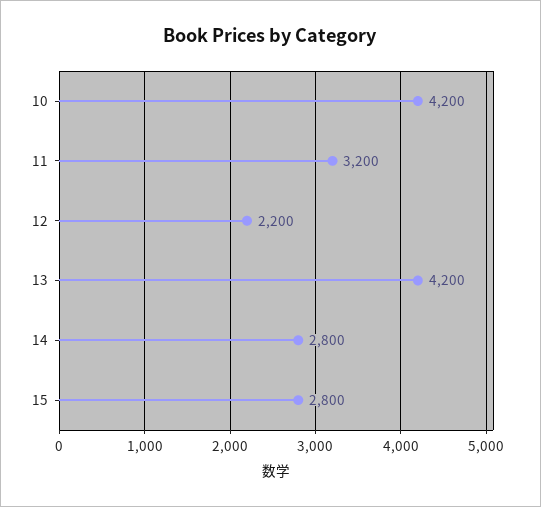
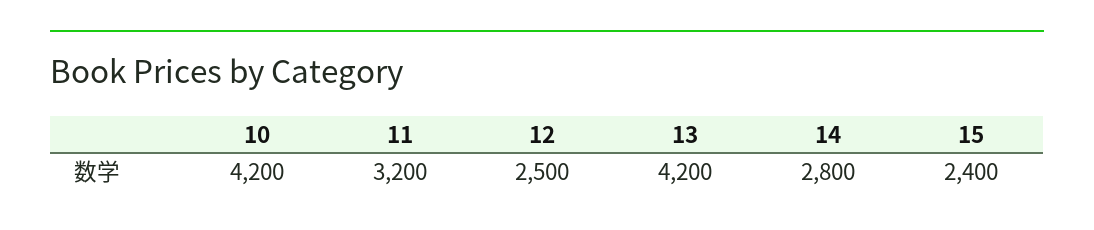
12: 2200 -> 2500
15: 2800 -> 2400

